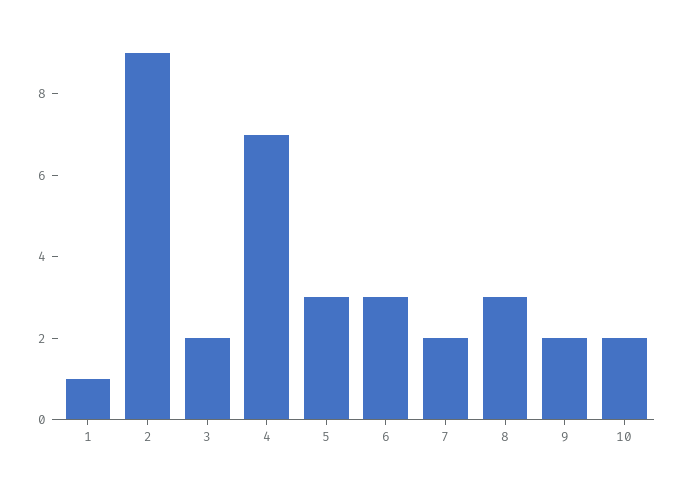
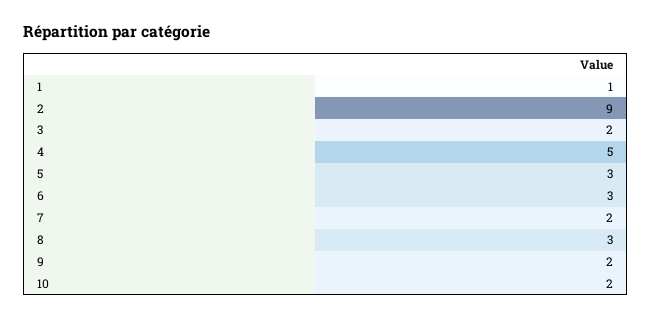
4: 7 -> 5

